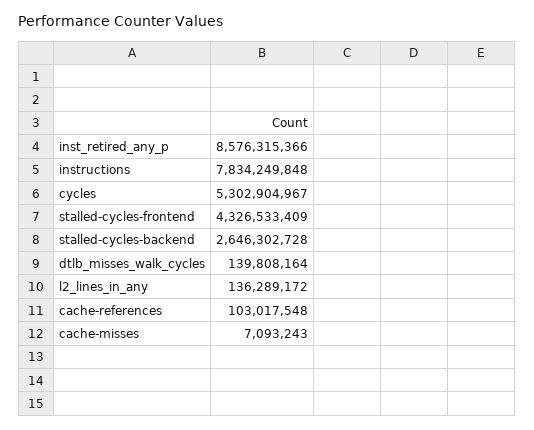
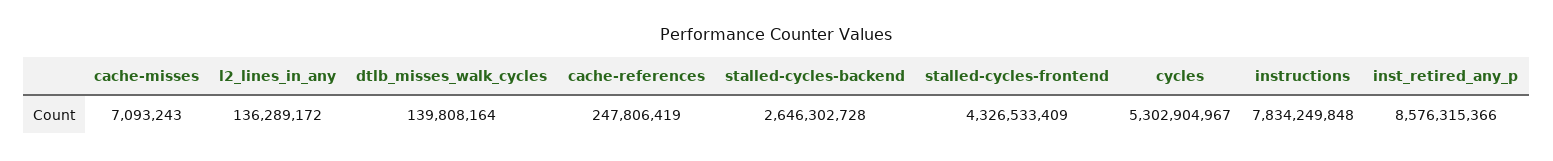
cache-references: 103017548 -> 247806419

